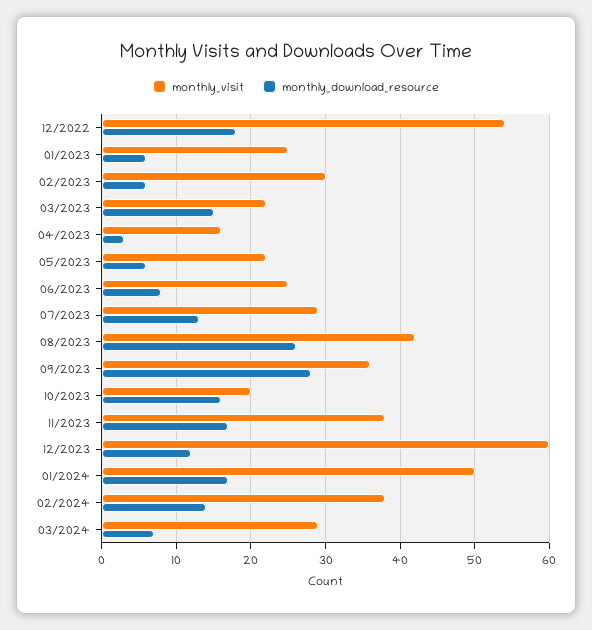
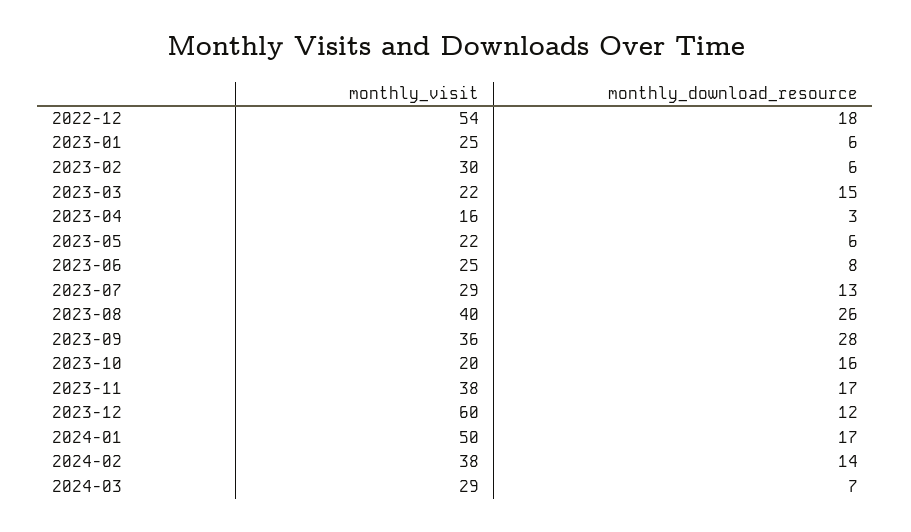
monthly_visit, 08/2023: 42 -> 40

